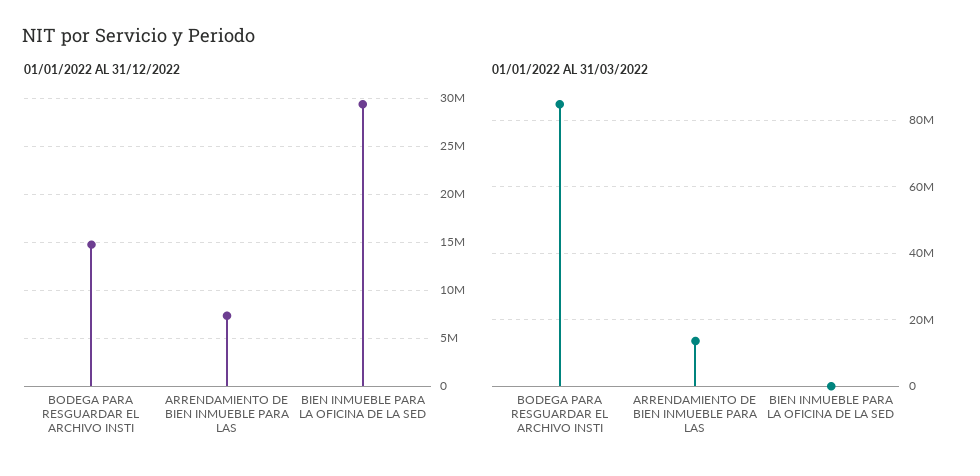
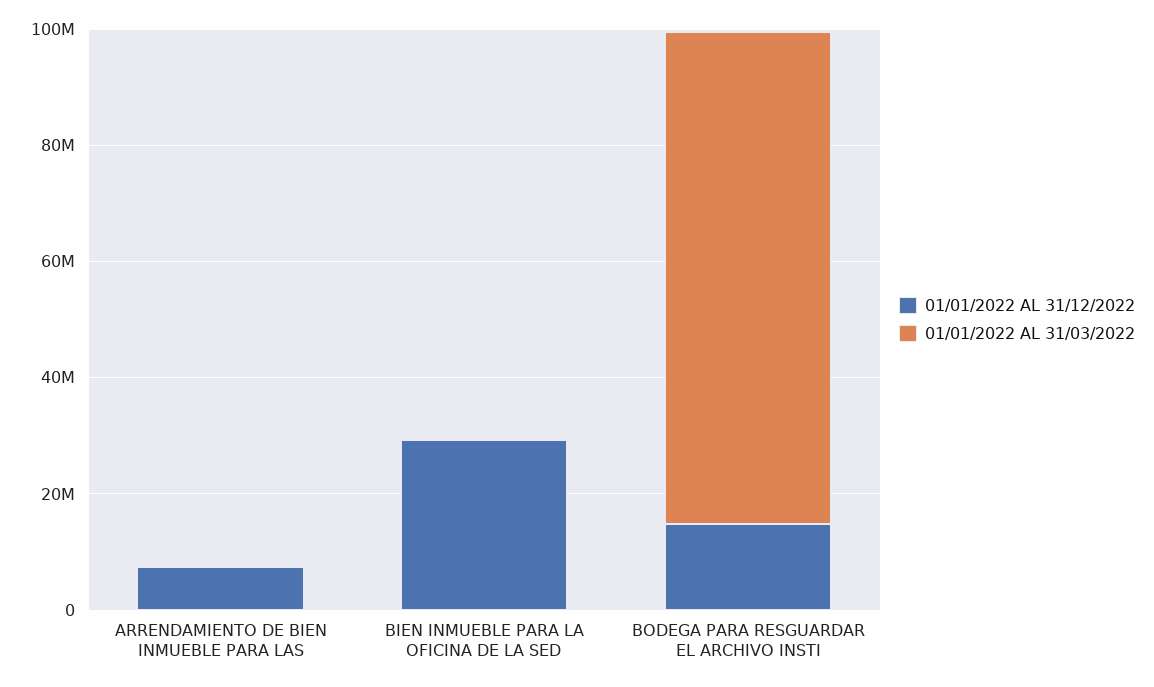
01/01/2022 AL 31/03/2022, ARRENDAMIENTO DE BIEN INMUEBLE PARA LAS: 14000000 -> 0

